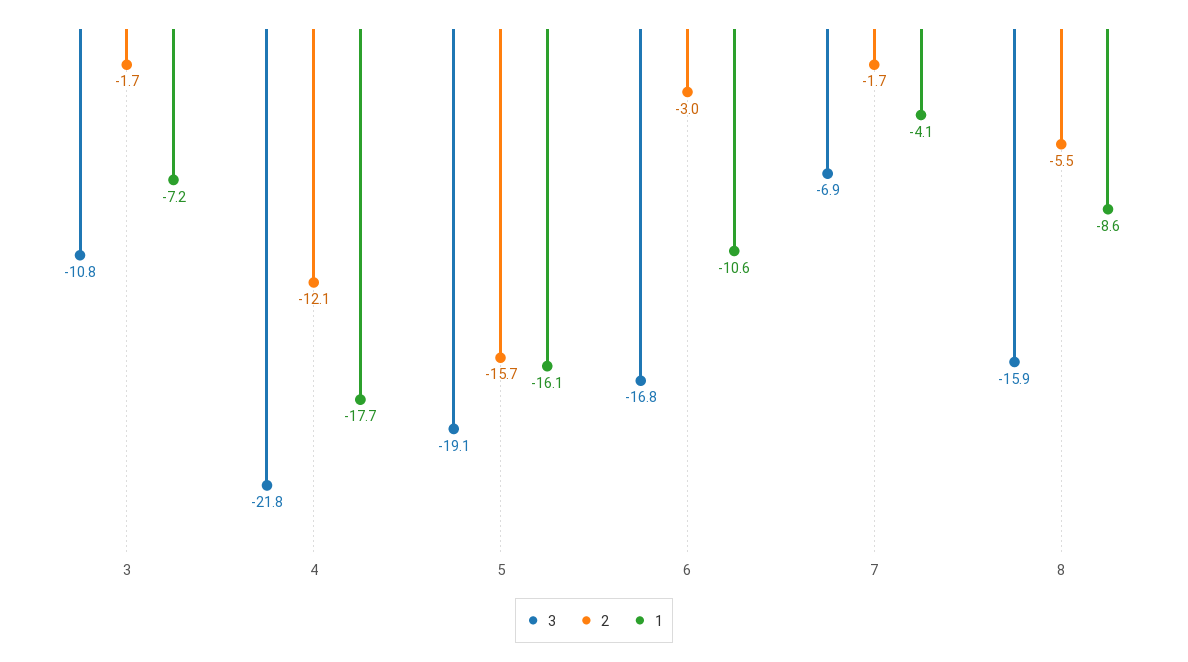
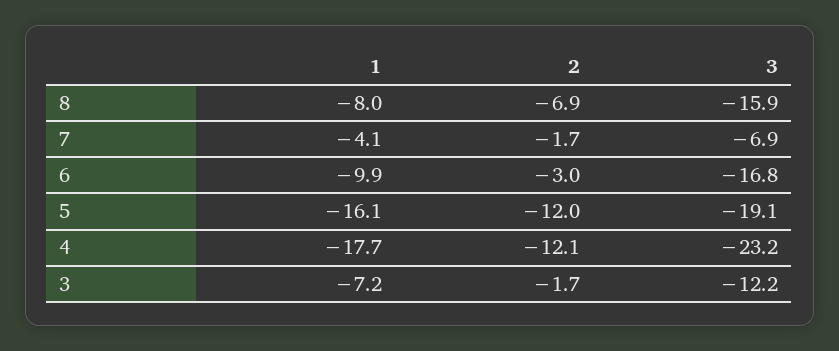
3, 3: -10.8 -> -12.2
3, 4: -21.8 -> -23.2
2, 5: -15.7 -> -12
1, 6: -10.6 -> -9.9
2, 8: -5.5 -> -6.9
1, 8: -8.6 -> -8

